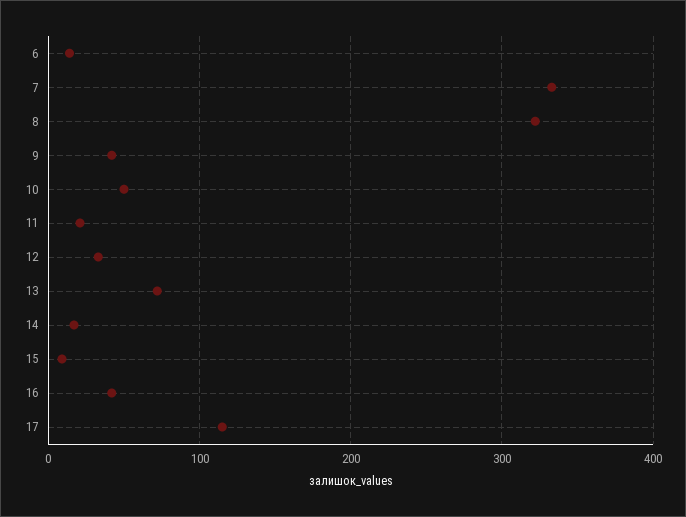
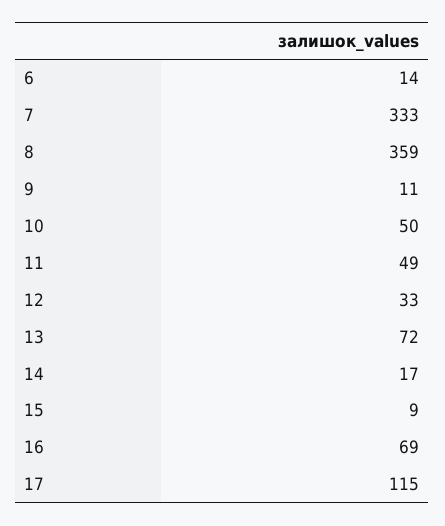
8: 320 -> 359
9: 40 -> 11
11: 20 -> 49
16: 40 -> 69

